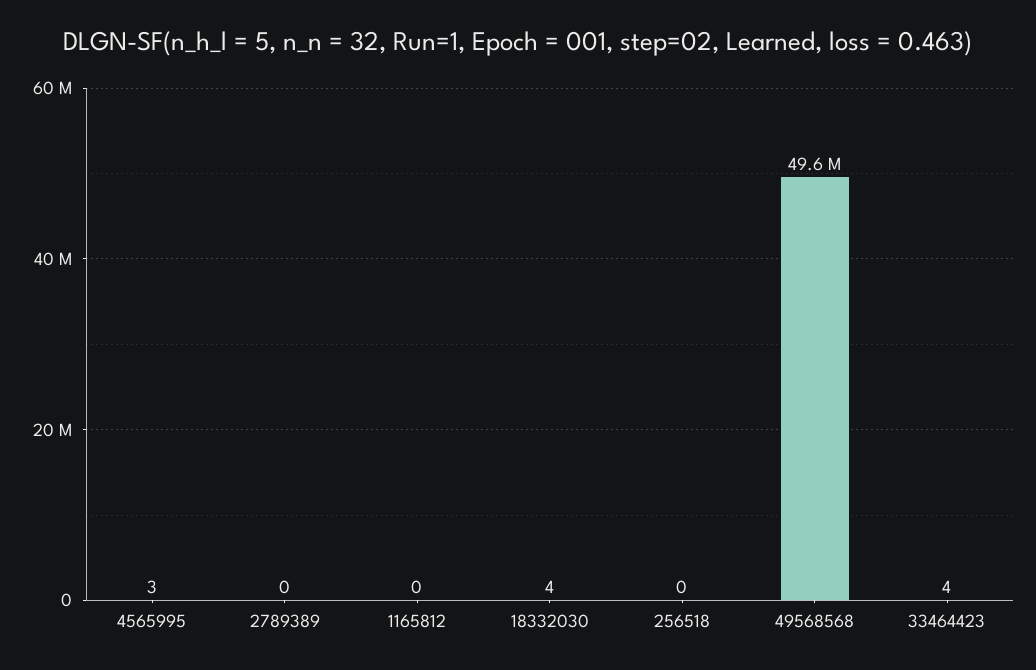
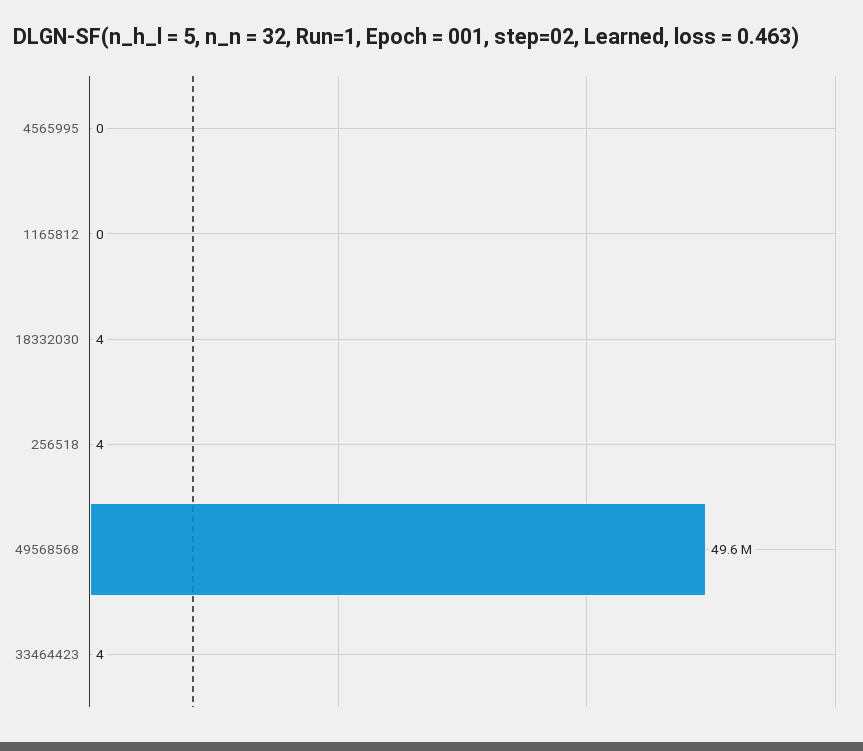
4565995: 3 -> 0
2789389: 0 -> none
256518: 0 -> 4

